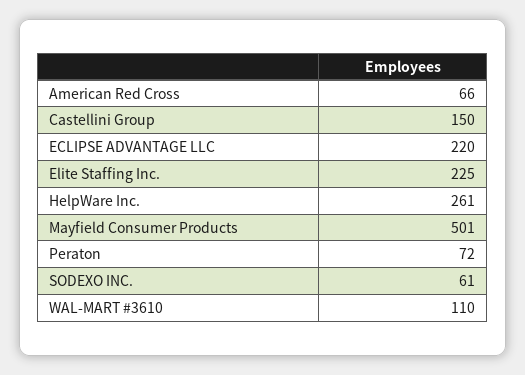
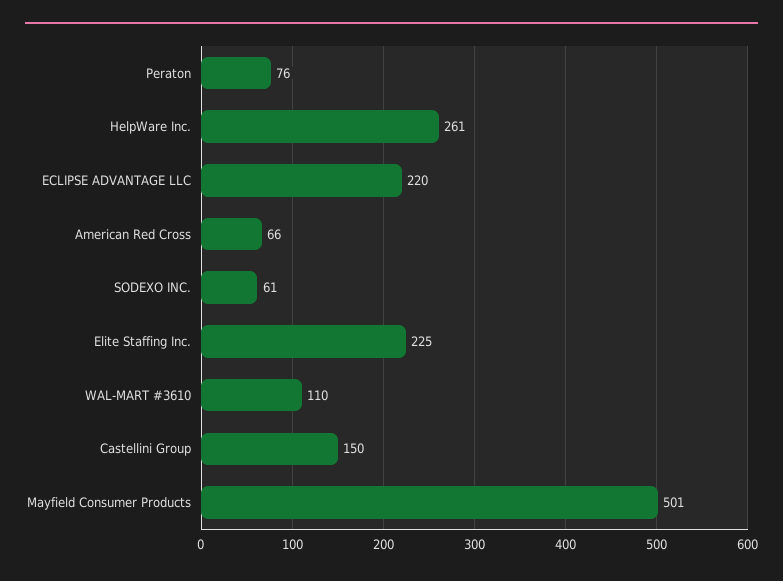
Peraton: 72 -> 76

